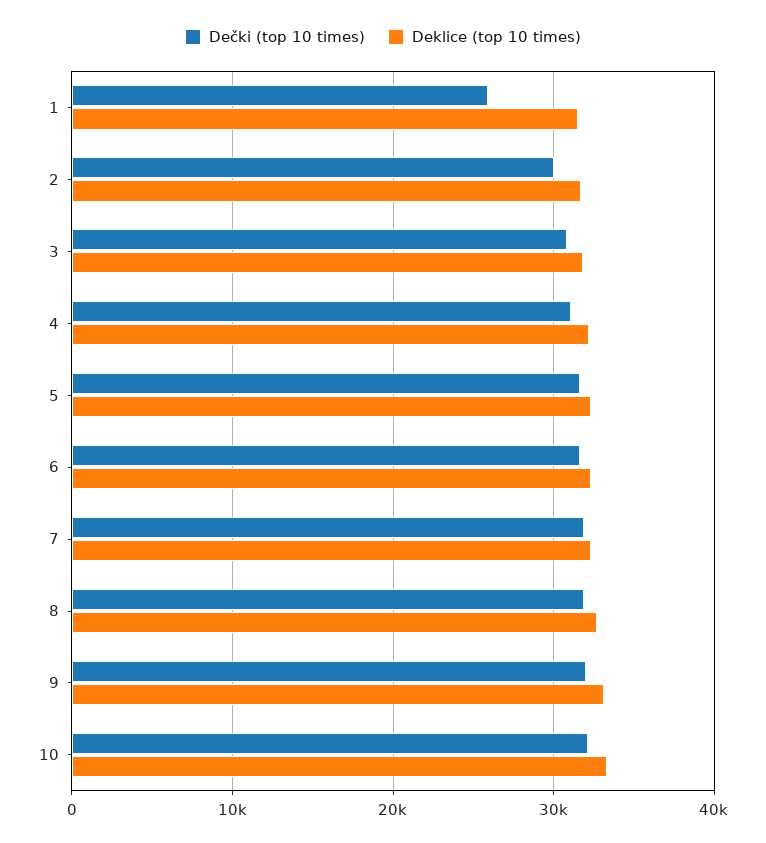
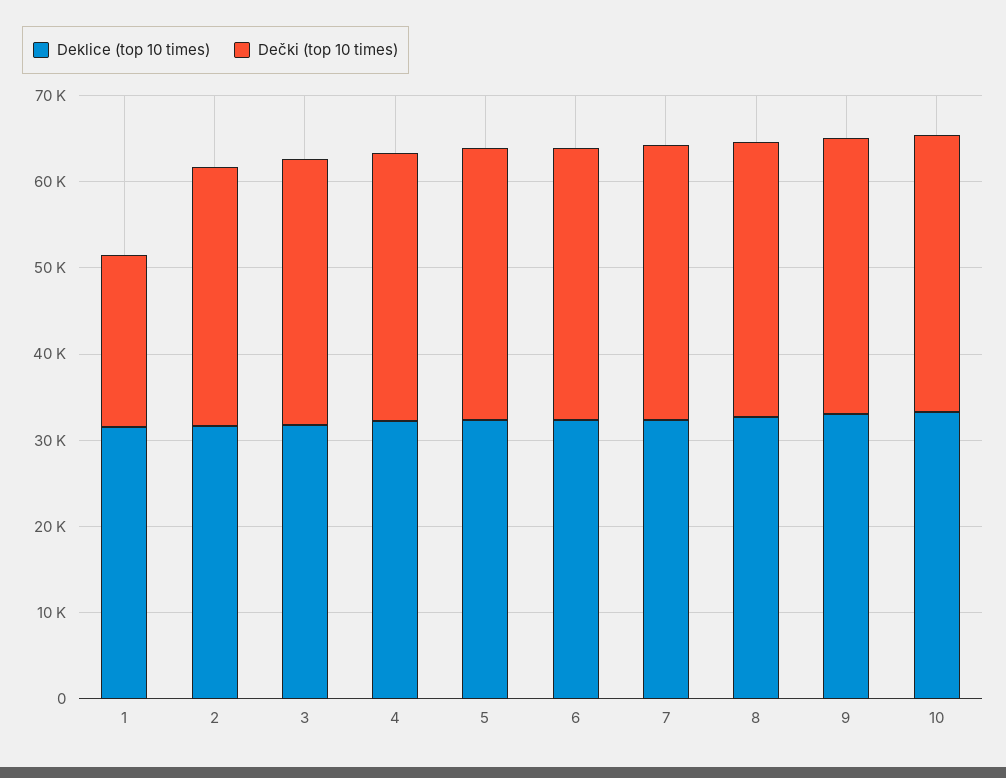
Dečki (top 10 times), 1: 26000 -> 20000

